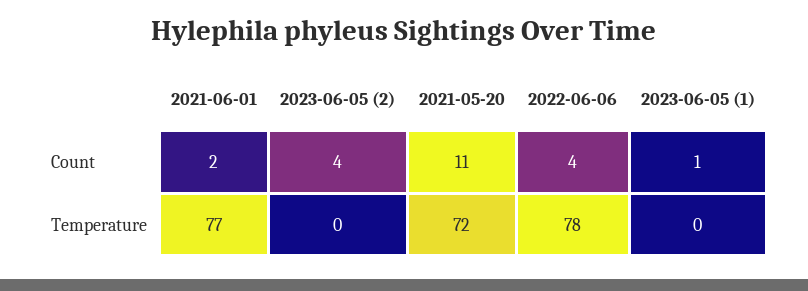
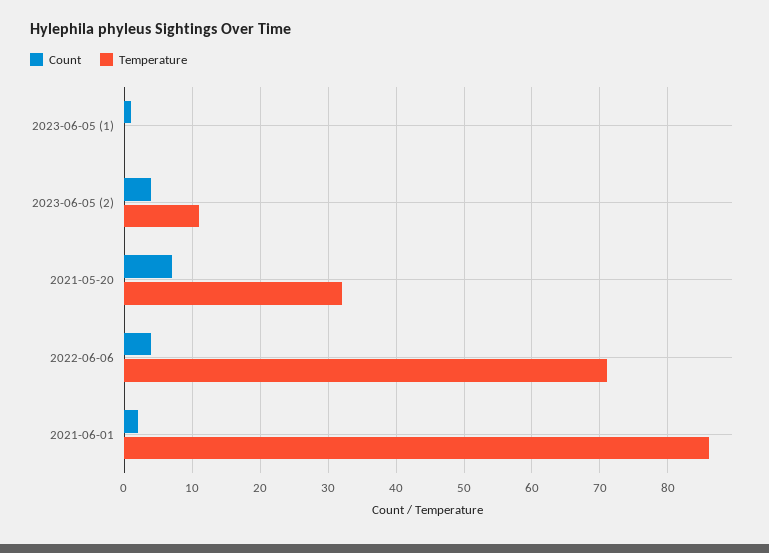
Count, 2021-05-20: 11 -> 7
Temperature, 2021-06-01: 77 -> 86
Temperature, 2023-06-05 (2): 0 -> 11
Temperature, 2021-05-20: 72 -> 32
Temperature, 2022-06-06: 78 -> 71

